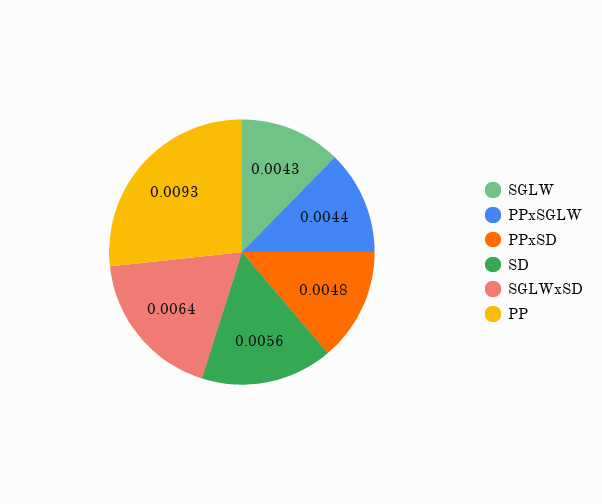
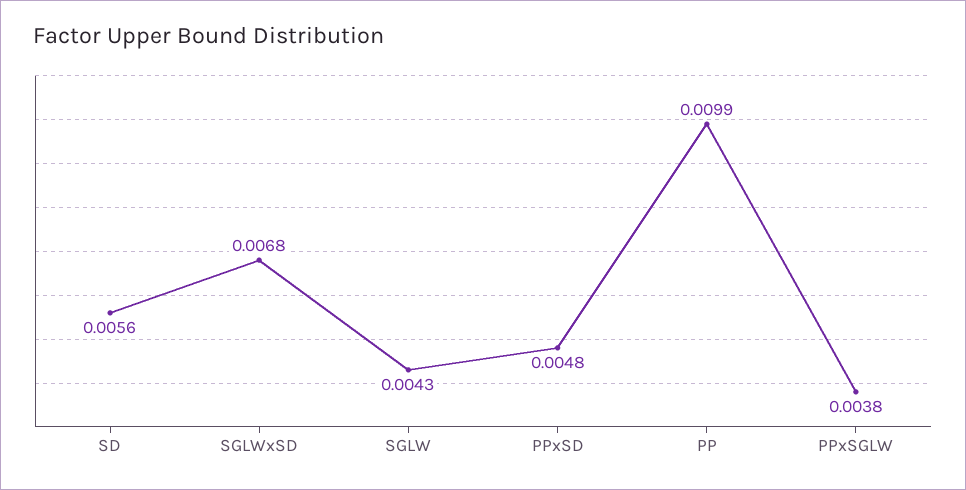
PPxSGLW: 0.0044 -> 0.0038
SGLWxSD: 0.0064 -> 0.0068
PP: 0.0093 -> 0.0099

